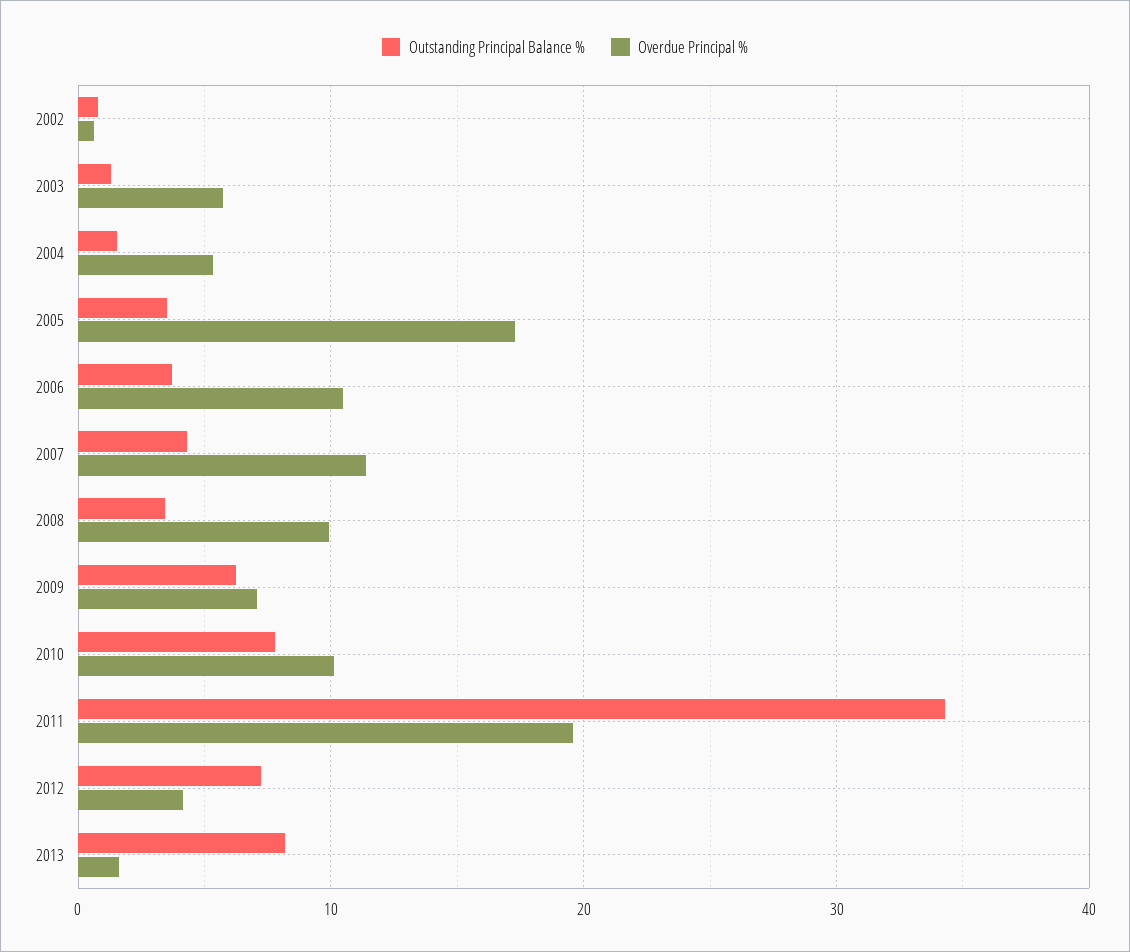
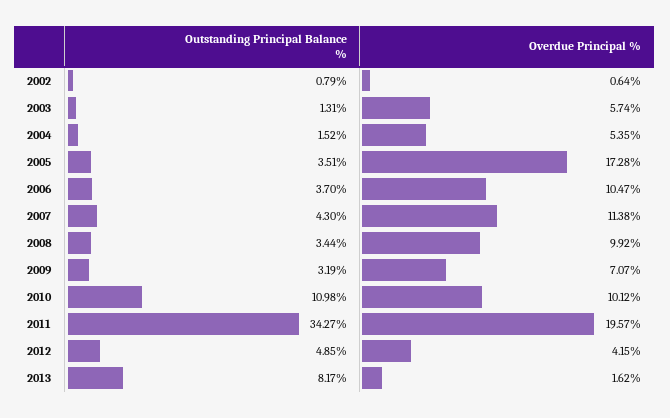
Outstanding Principal Balance %, 2009: 6 -> 3.19
Outstanding Principal Balance %, 2010: 8 -> 10.98
Outstanding Principal Balance %, 2012: 7 -> 4.85

